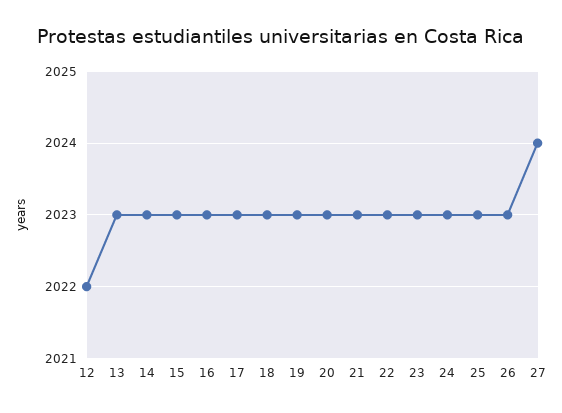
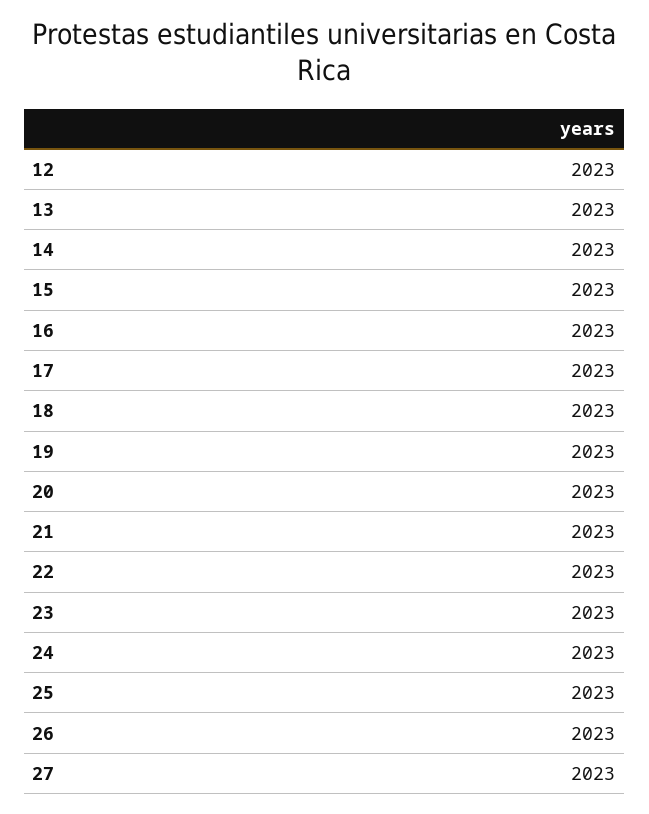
12: 2022 -> 2023
27: 2024 -> 2023

